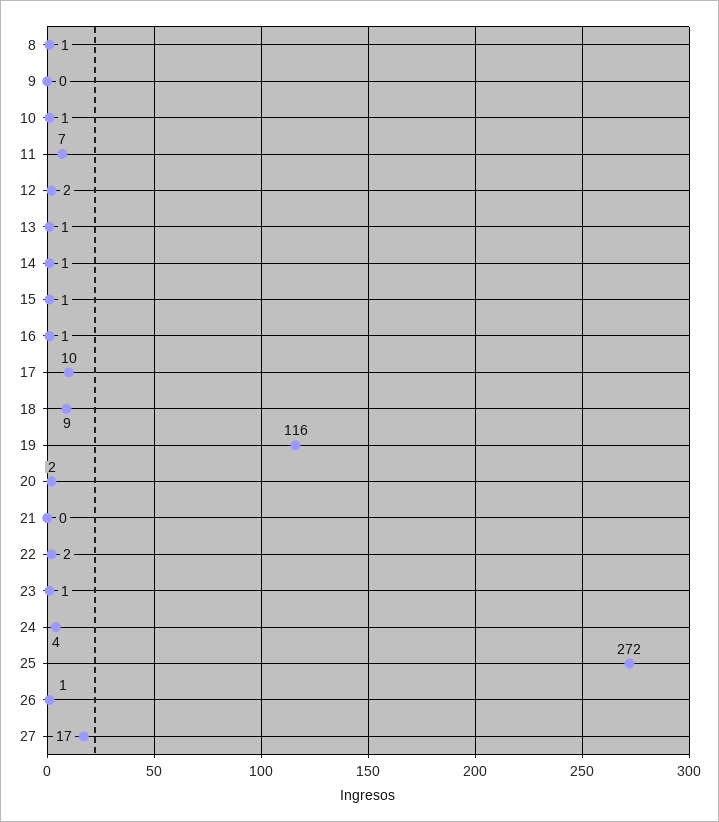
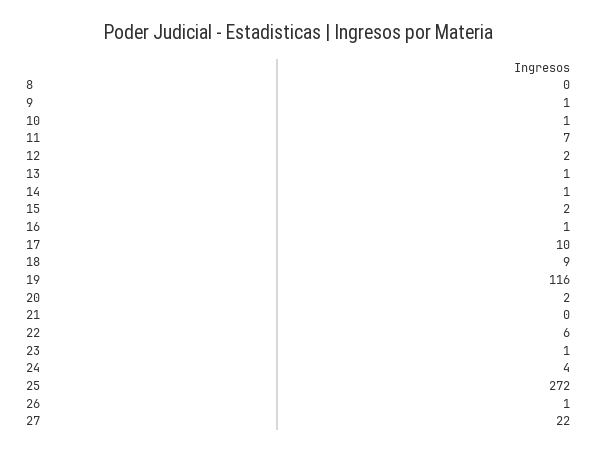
8: 1 -> 0
9: 0 -> 1
15: 1 -> 2
22: 2 -> 6
27: 17 -> 22

